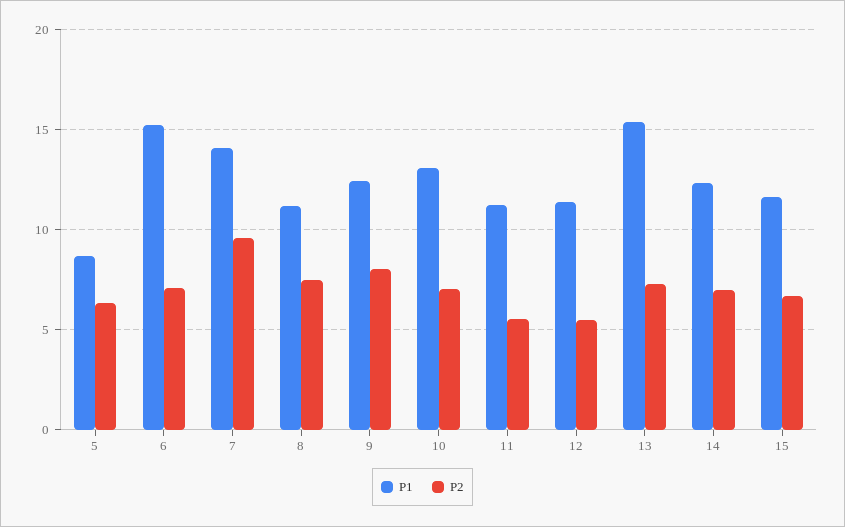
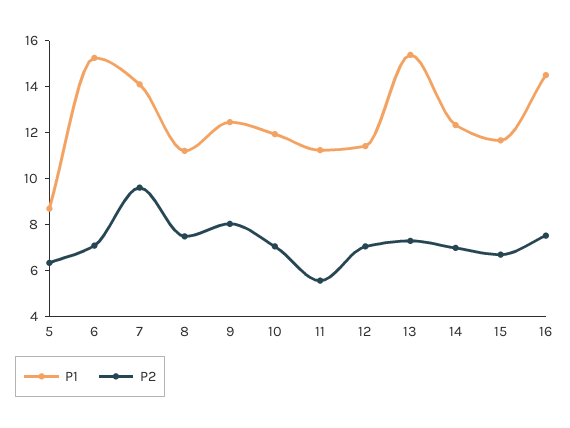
P1, 10: 13 -> 12
P2, 12: 5.5 -> 7
P1, 16: none -> 14.5
P2, 16: none -> 7.5

